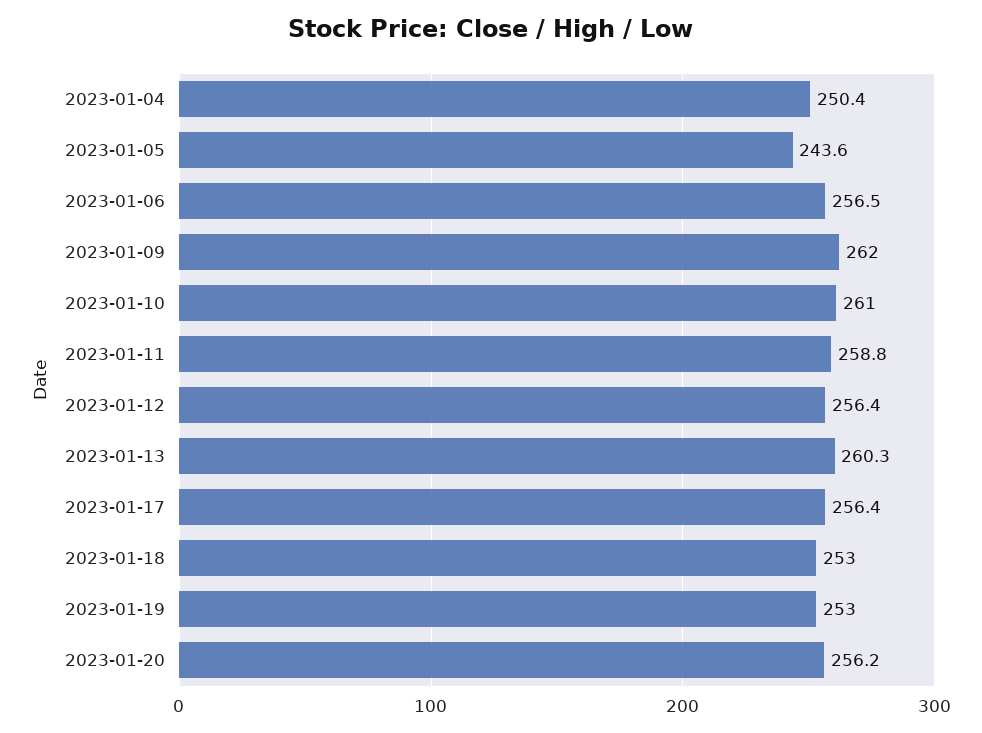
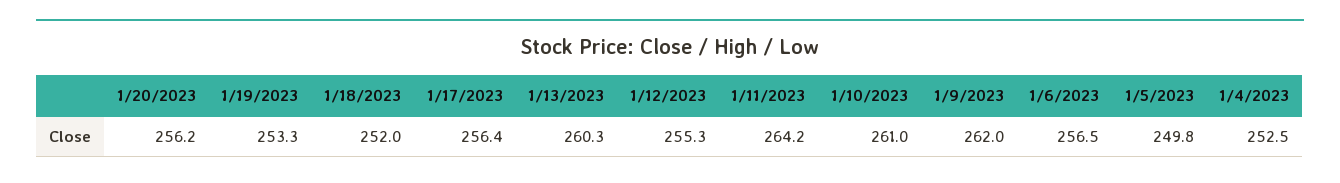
2023-01-04: 250.4 -> 252.5
2023-01-05: 243.6 -> 249.8
2023-01-11: 258.8 -> 264.2
2023-01-12: 256.4 -> 255.3
2023-01-18: 253 -> 252
2023-01-19: 253 -> 253.3

